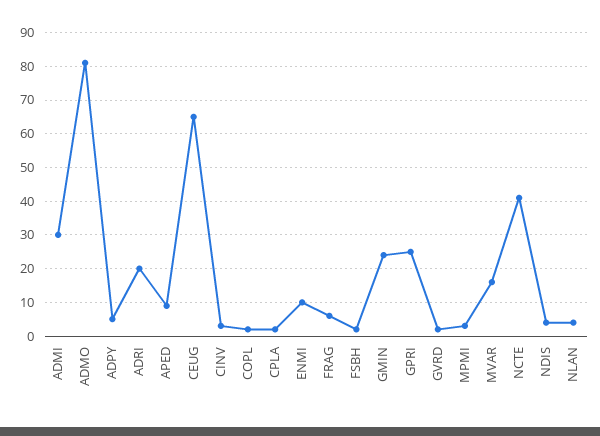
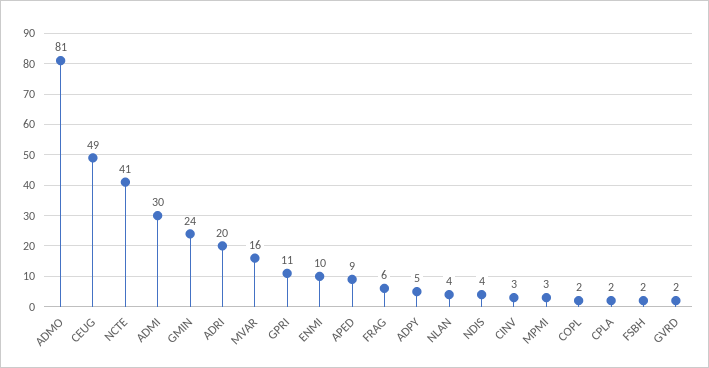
CEUG: 65 -> 49
GPRI: 25 -> 11

